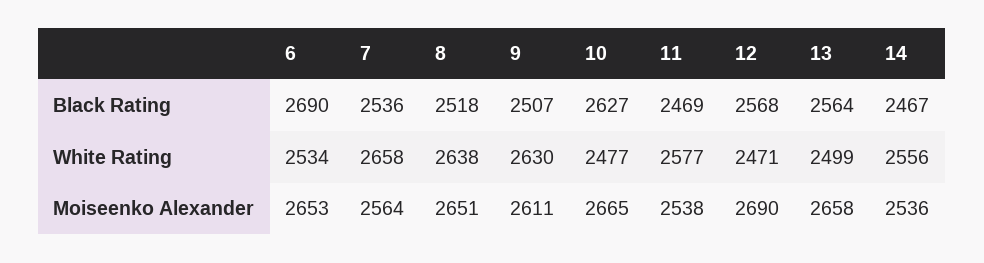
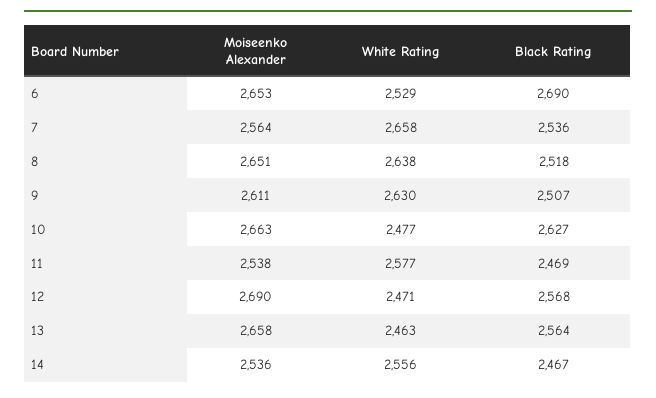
6, White Rating: 2534 -> 2529
13, White Rating: 2499 -> 2463
10, Moiseenko Alexander: 2665 -> 2663

